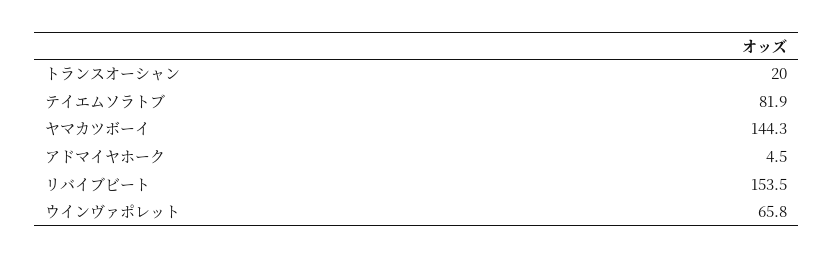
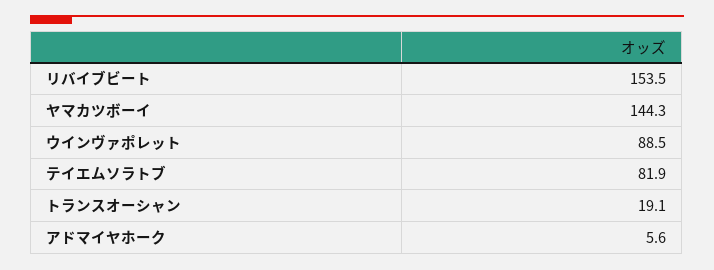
トランスオーシャン: 20 -> 19.1
アドマイヤホーク: 4.5 -> 5.6
ウインヴァポレット: 65.8 -> 88.5

